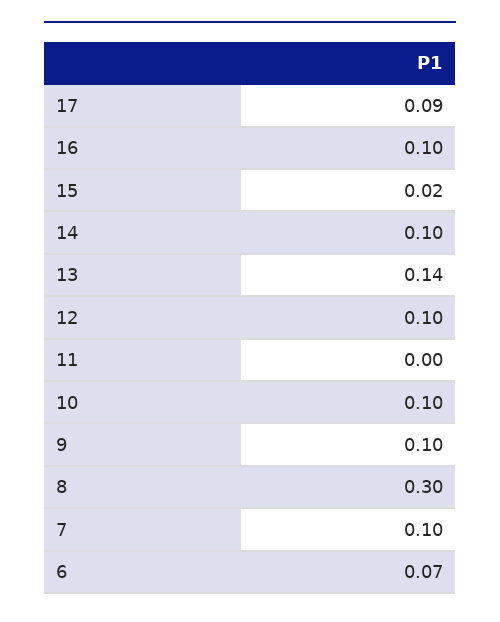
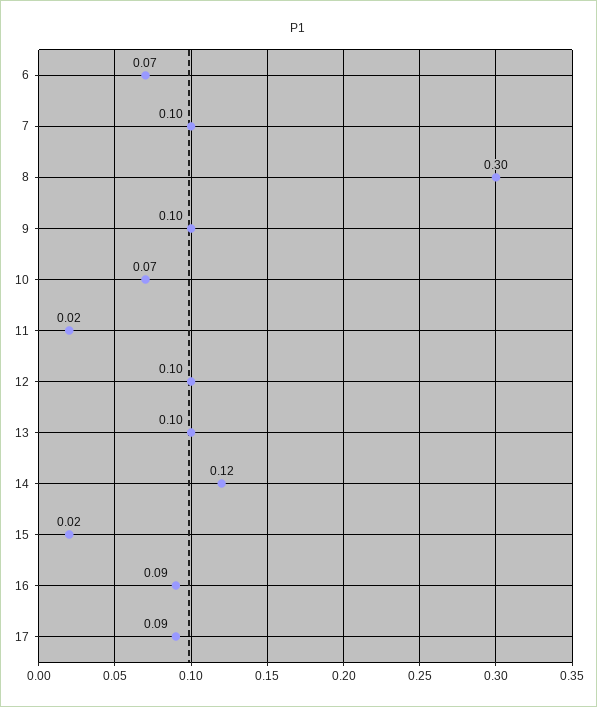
16: 0.1 -> 0.09
14: 0.1 -> 0.12
13: 0.14 -> 0.1
11: 0 -> 0.02
10: 0.1 -> 0.07

